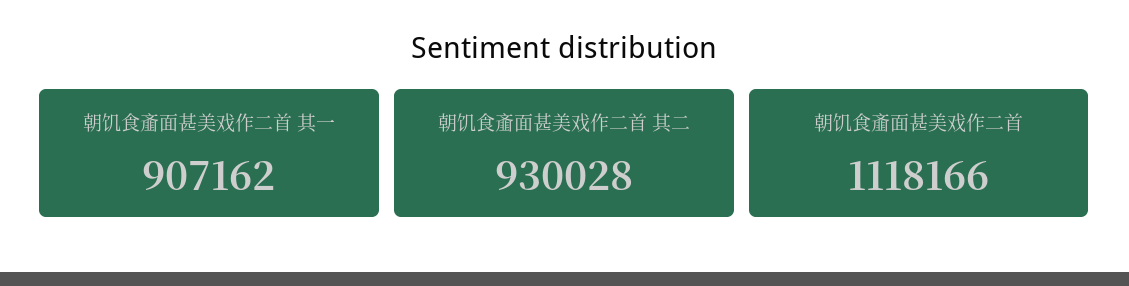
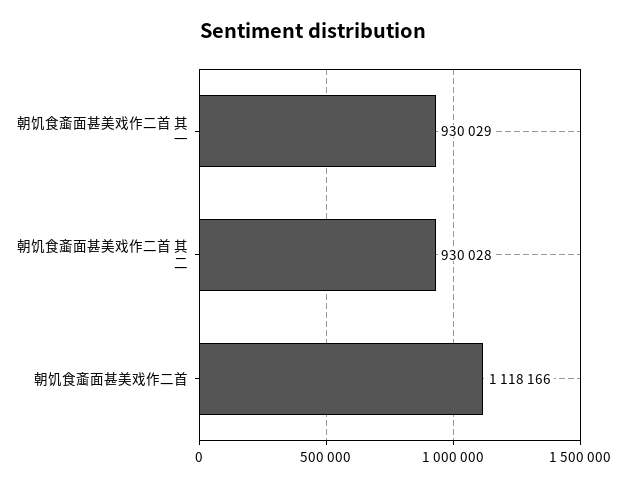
朝饥食齑面甚美戏作二首 其一: 907162 -> 930029

